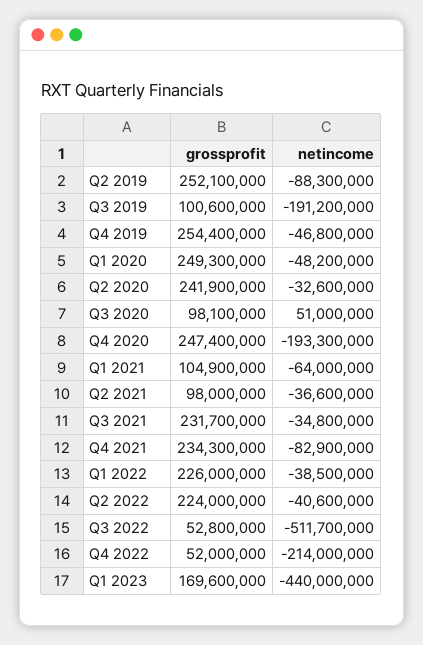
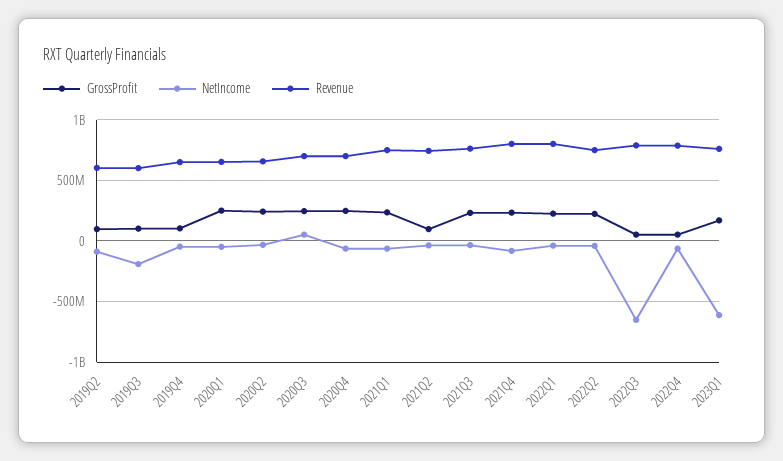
grossprofit, Q2 2019: 252100000 -> 100000000
grossprofit, Q4 2019: 254400000 -> 100000000
grossprofit, Q3 2020: 98100000 -> 250000000
netincome, Q4 2020: -193300000 -> -50000000
grossprofit, Q1 2021: 104900000 -> 250000000
netincome, Q3 2022: -511700000 -> -650000000
netincome, Q4 2022: -214000000 -> -50000000
netincome, Q1 2023: -440000000 -> -600000000
Revenue, Q2 2019: none -> 600000000
Revenue, Q3 2019: none -> 600000000
Revenue, Q4 2019: none -> 650000000
Revenue, Q1 2020: none -> 650000000
Revenue, Q2 2020: none -> 650000000
Revenue, Q3 2020: none -> 700000000
Revenue, Q4 2020: none -> 700000000
Revenue, Q1 2021: none -> 750000000
Revenue, Q2 2021: none -> 750000000
Revenue, Q3 2021: none -> 750000000
Revenue, Q4 2021: none -> 800000000
Revenue, Q1 2022: none -> 800000000
Revenue, Q2 2022: none -> 750000000
Revenue, Q3 2022: none -> 800000000
Revenue, Q4 2022: none -> 800000000
Revenue, Q1 2023: none -> 750000000

